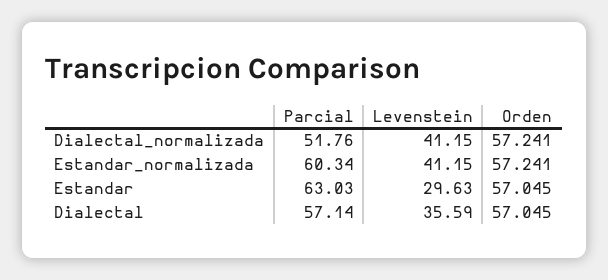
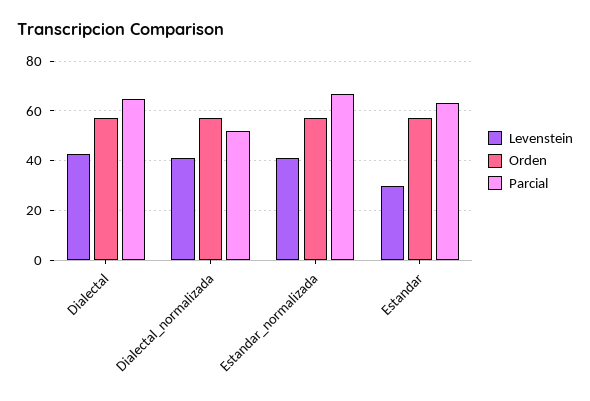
Parcial, Estandar_normalizada: 60.34 -> 67.5
Parcial, Dialectal: 57.14 -> 65
Levenstein, Dialectal: 35.59 -> 42.5

